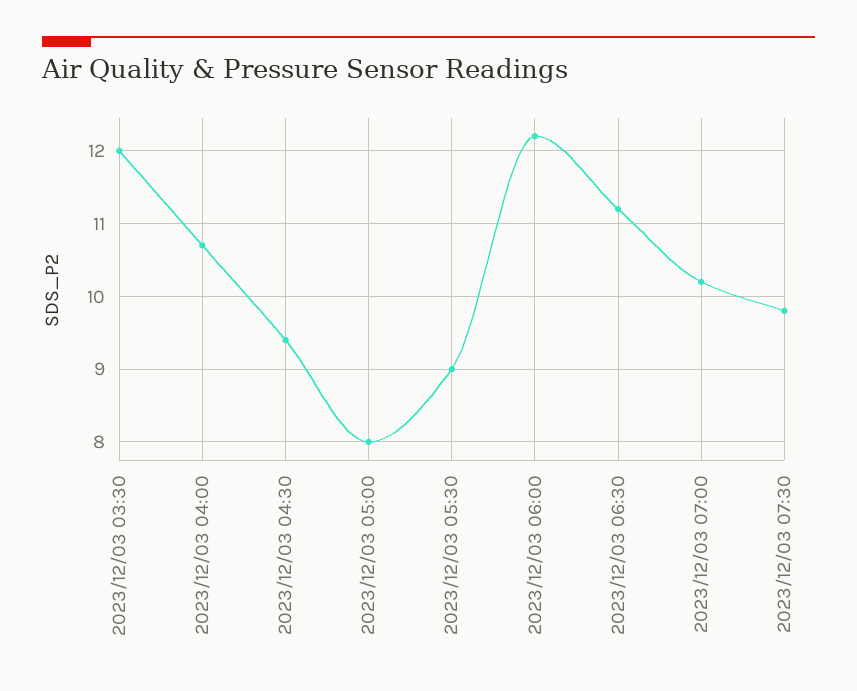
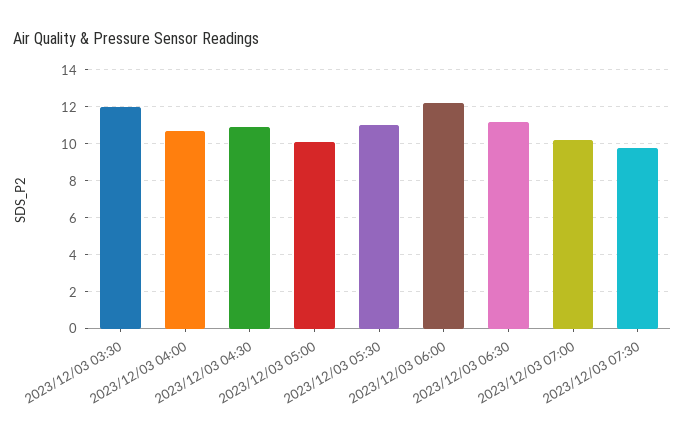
2023/12/03 04:30: 9.4 -> 11
2023/12/03 05:00: 8 -> 10
2023/12/03 05:30: 9 -> 11

